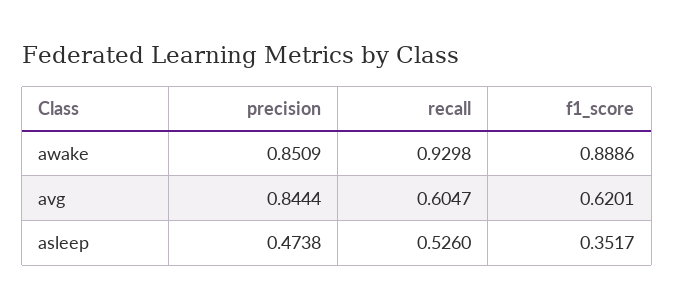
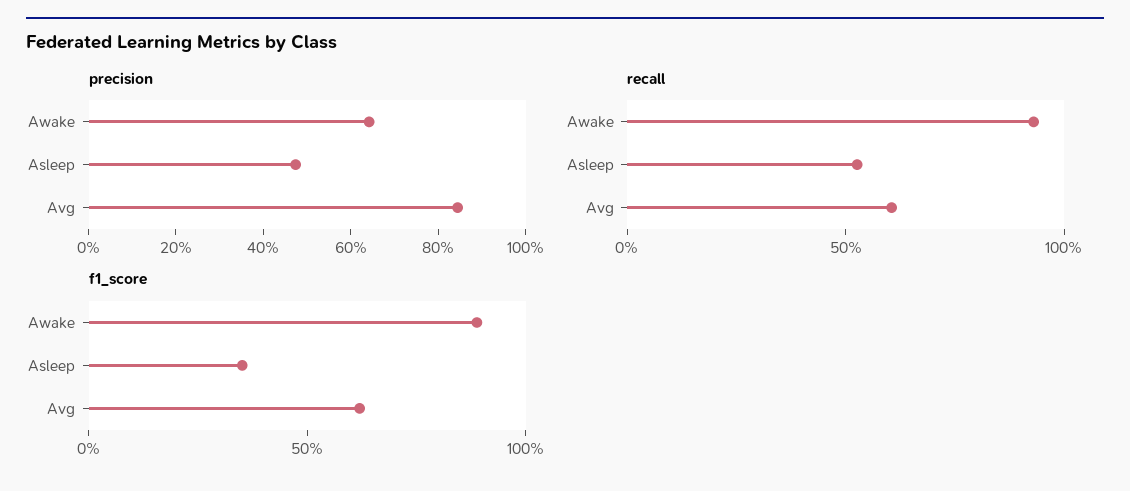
precision, awake: 0.8509 -> 0.65

